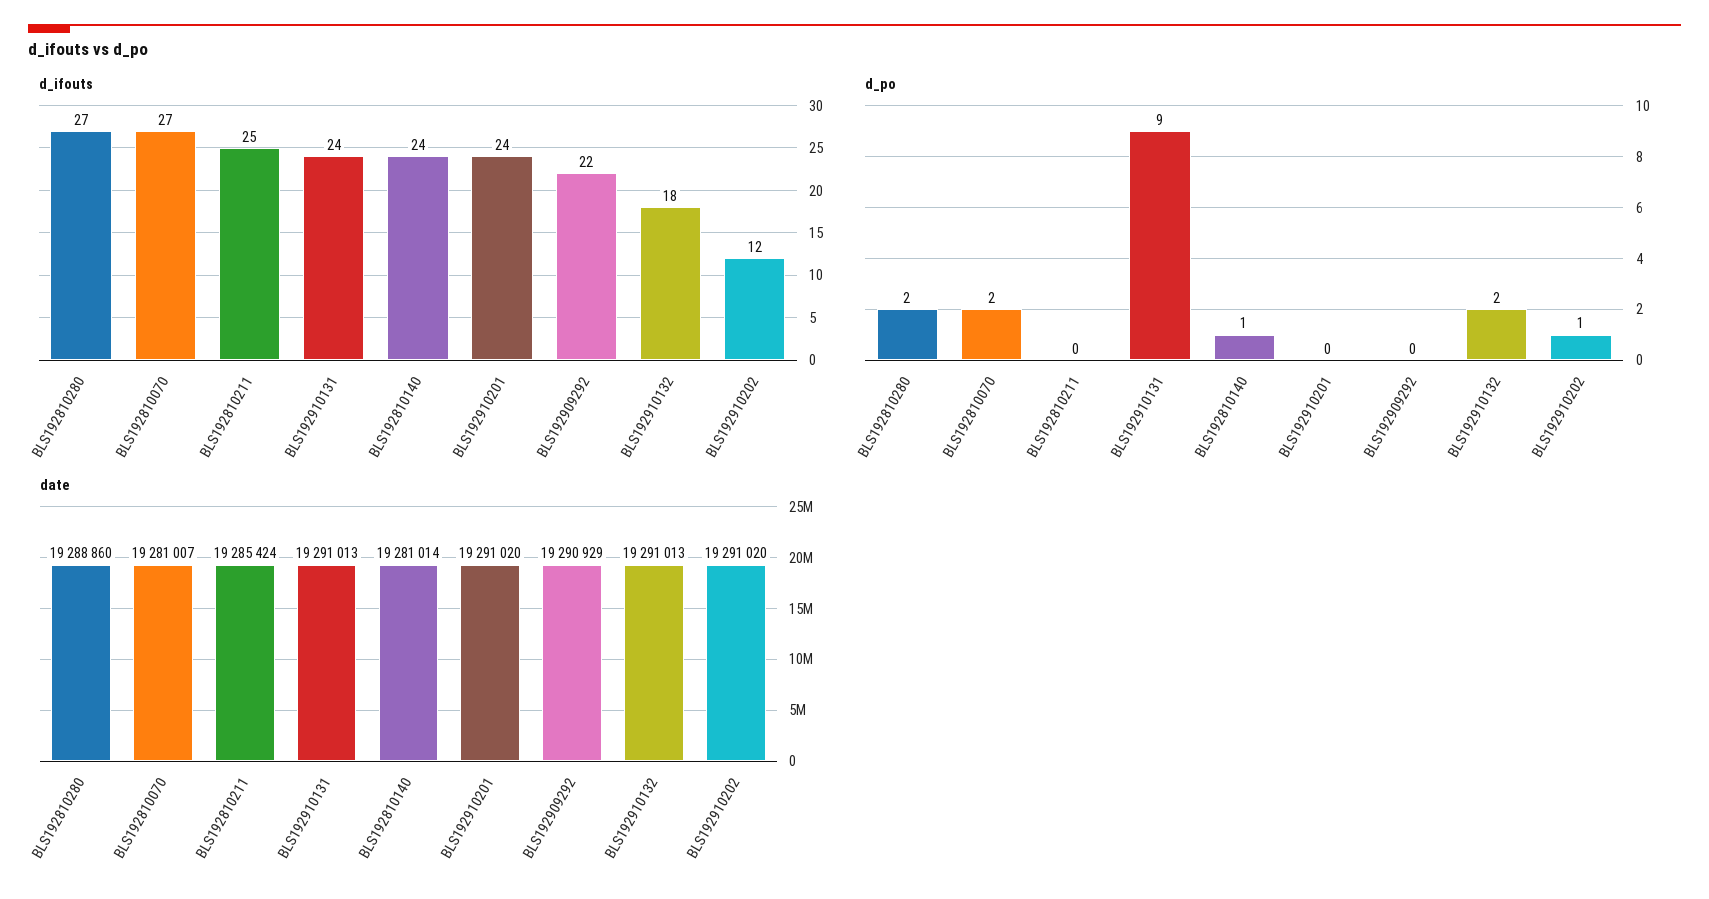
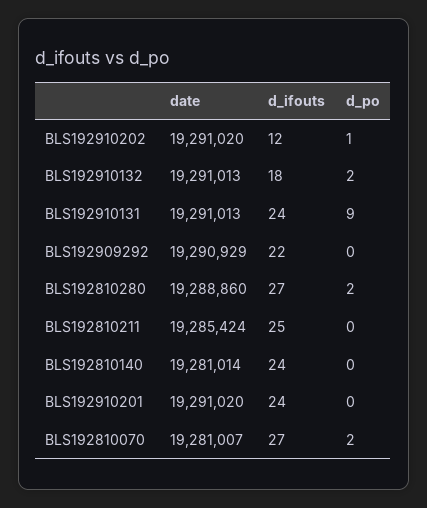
d_po, BLS192810140: 1 -> 0

